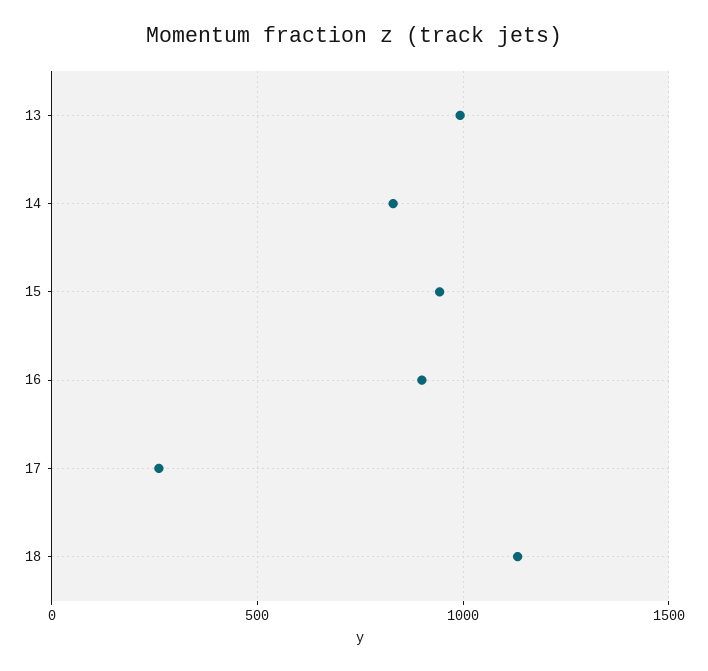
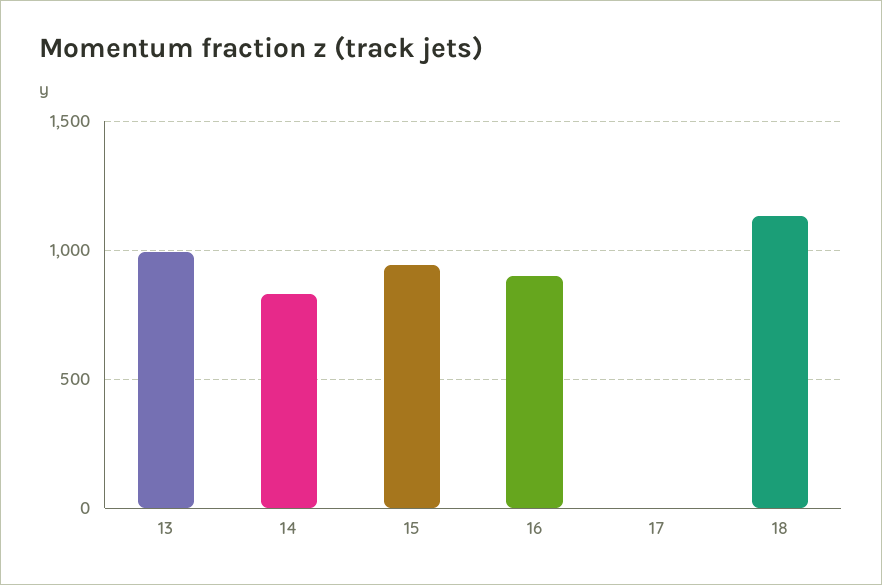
17: 250 -> 0

